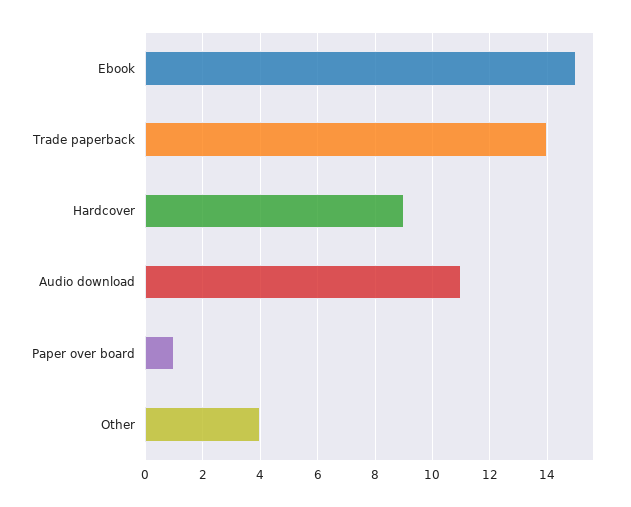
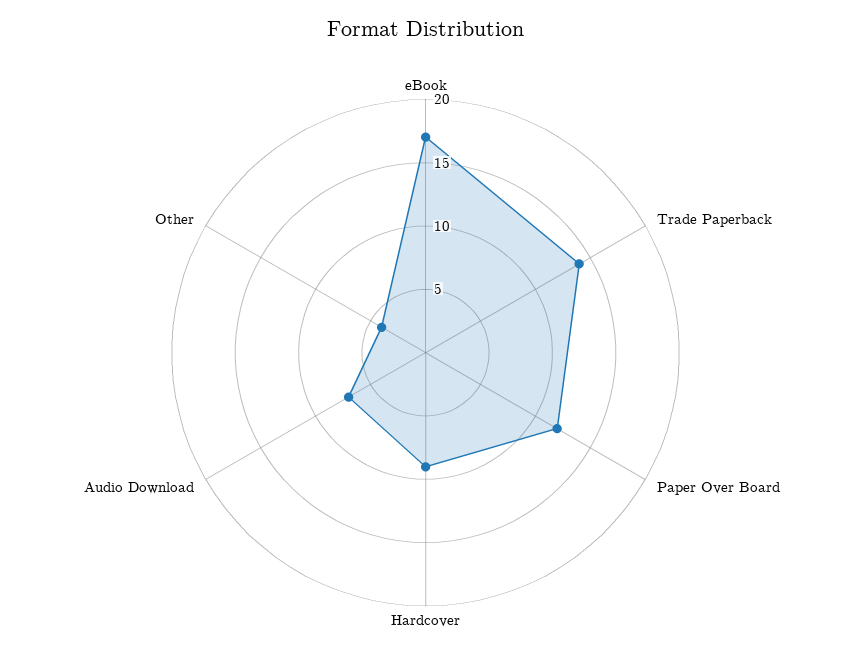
Ebook: 15 -> 17
Audio download: 11 -> 7
Paper over board: 1 -> 12

